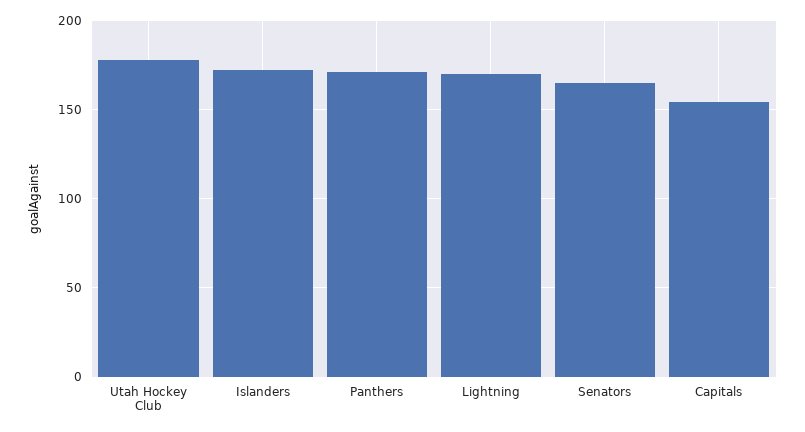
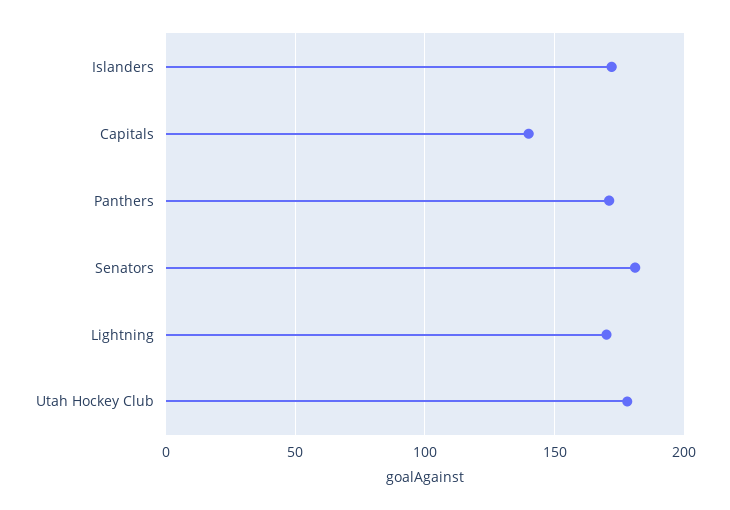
Senators: 165 -> 180
Capitals: 155 -> 140

